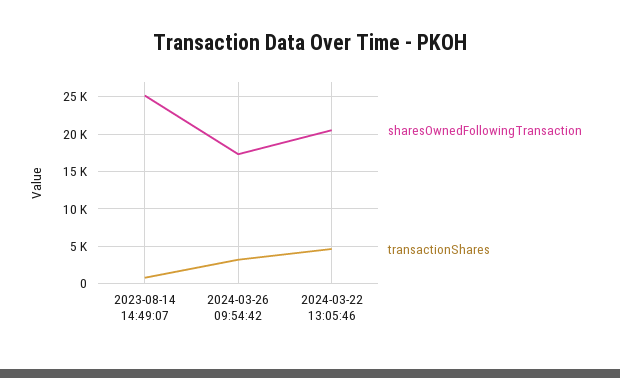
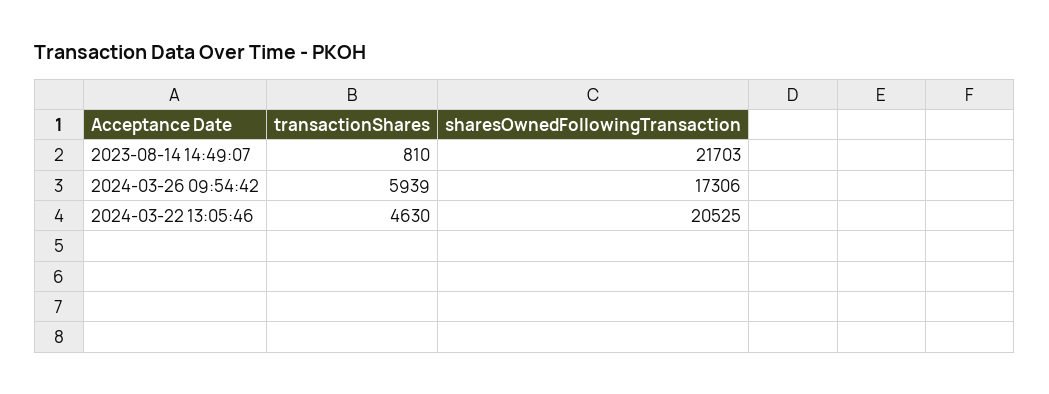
sharesOwnedFollowingTransaction, 2023-08-14 14:49:07: 25000 -> 21703
transactionShares, 2024-03-26 09:54:42: 3000 -> 5939

